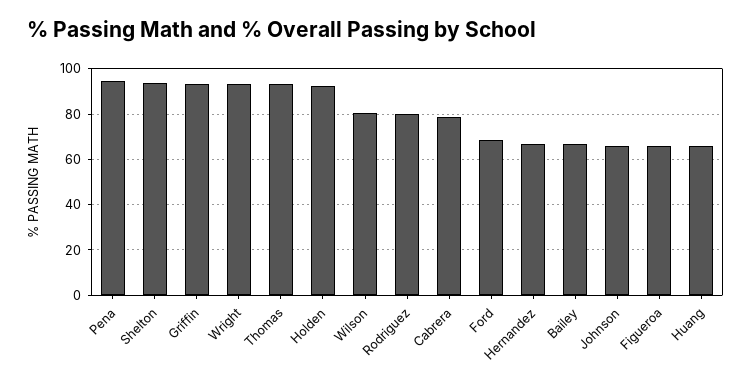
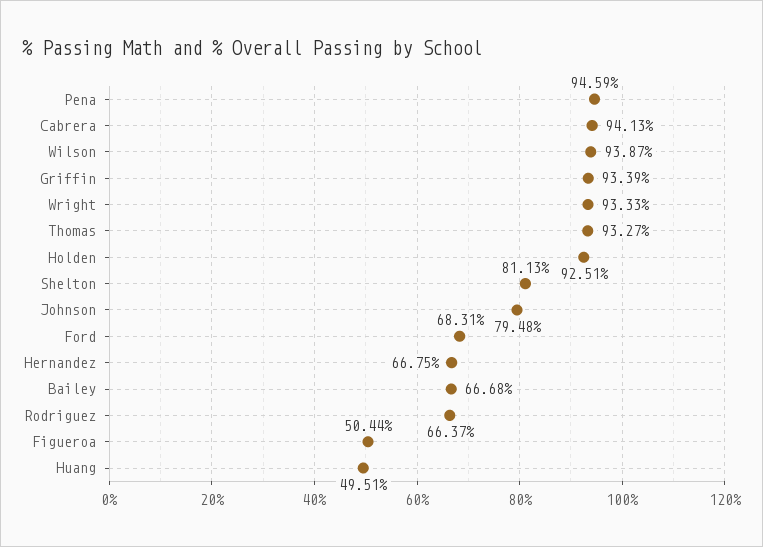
Shelton: 95 -> 81.13
Wilson: 80 -> 93.87
Rodriguez: 80 -> 66.37
Cabrera: 80 -> 94.13
Johnson: 65 -> 79.48
Figueroa: 65 -> 50.44
Huang: 65 -> 49.51

